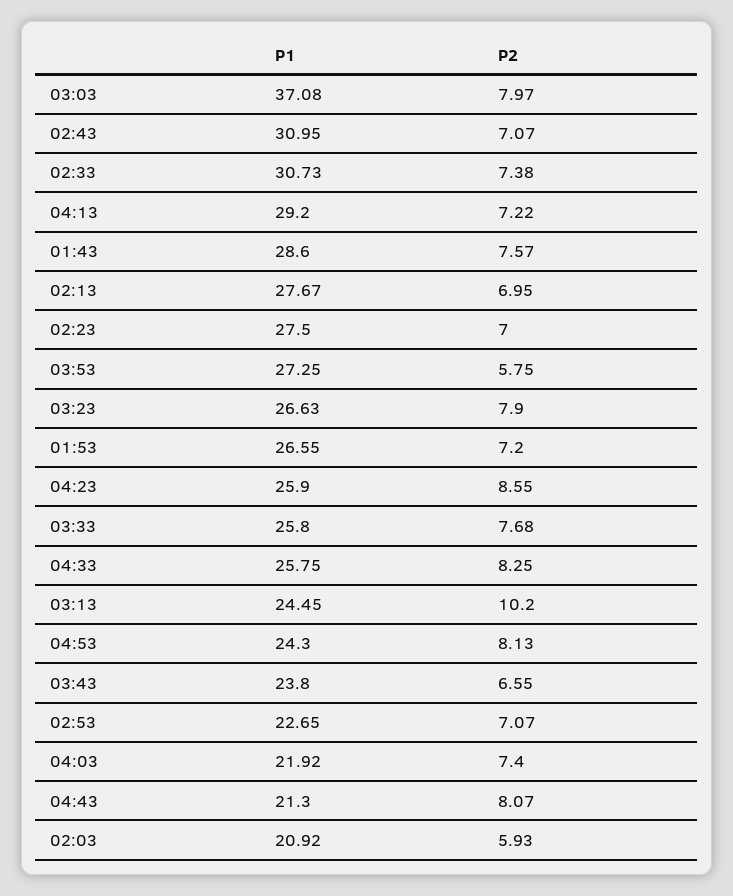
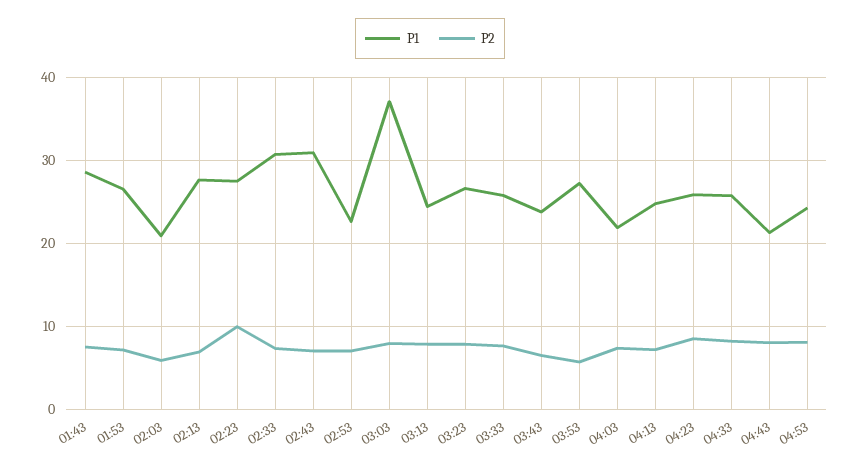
P1, 04:13: 29.2 -> 25
P2, 02:23: 7 -> 10
P2, 03:13: 10.2 -> 8

